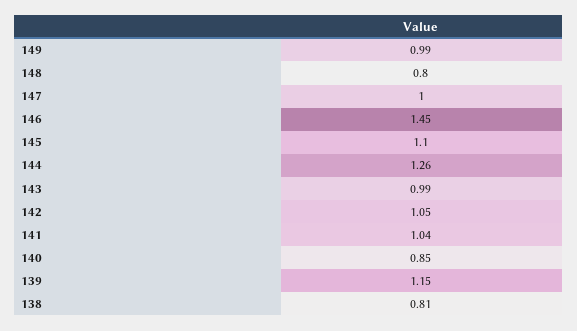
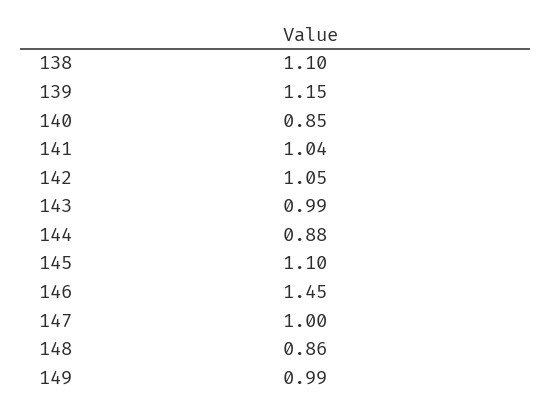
148: 0.8 -> 0.86
144: 1.26 -> 0.88
138: 0.81 -> 1.1

